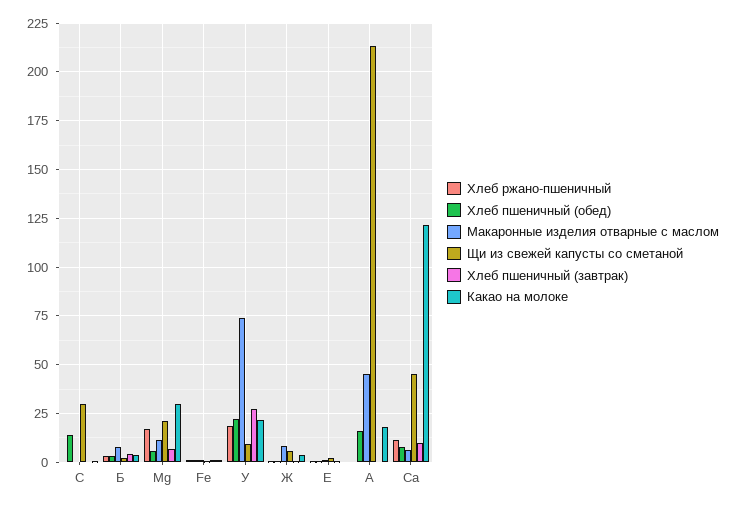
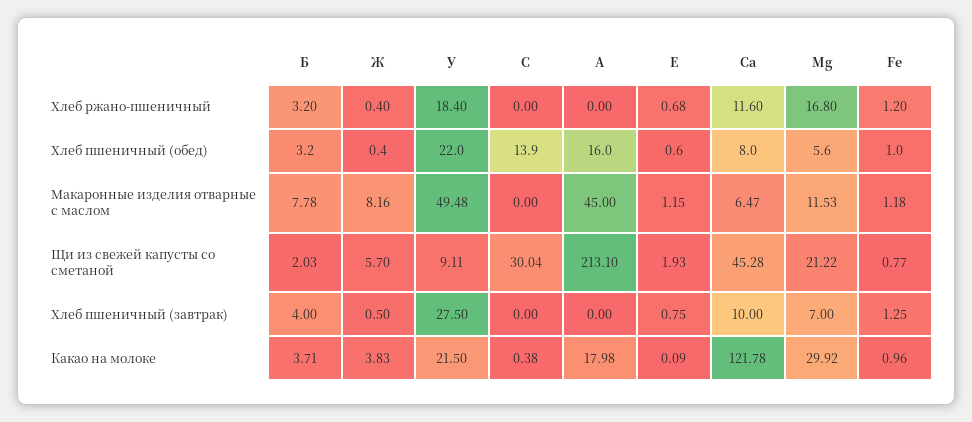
Макаронные изделия отварные с маслом, У: 75 -> 49.48

